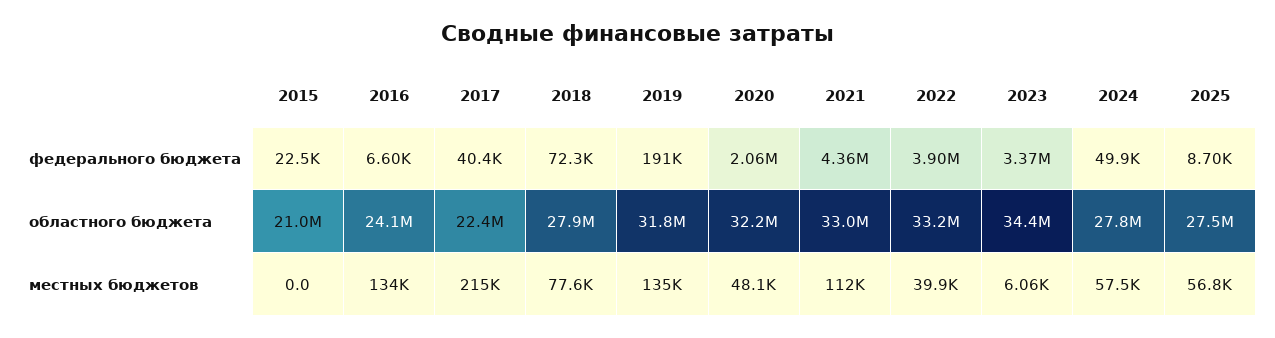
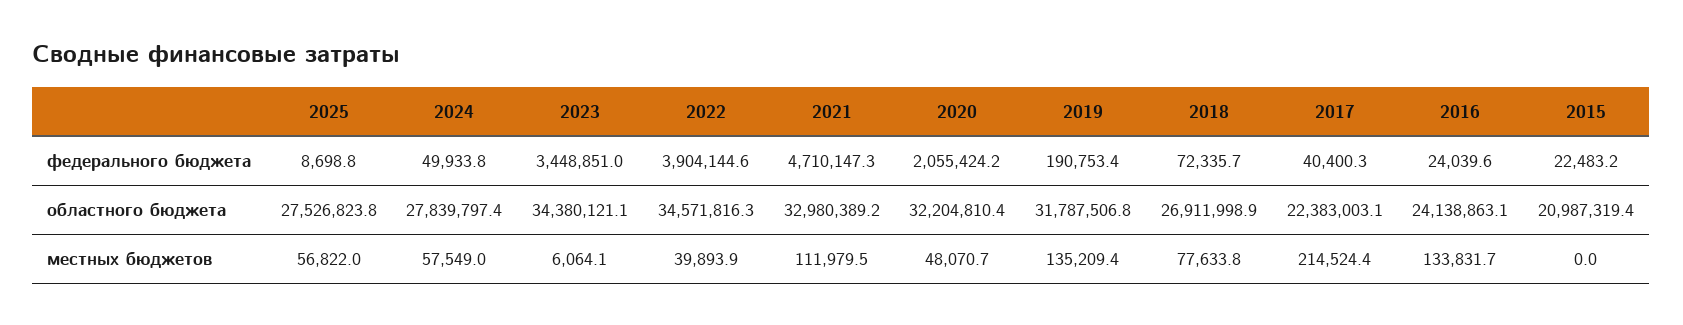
2016, федерального бюджета: 6600 -> 24039.6
2021, федерального бюджета: 4360000 -> 4710147.3
2023, федерального бюджета: 3370000 -> 3448851
2018, областного бюджета: 27900000 -> 26911998.9
2022, областного бюджета: 33200000 -> 34571816.3

